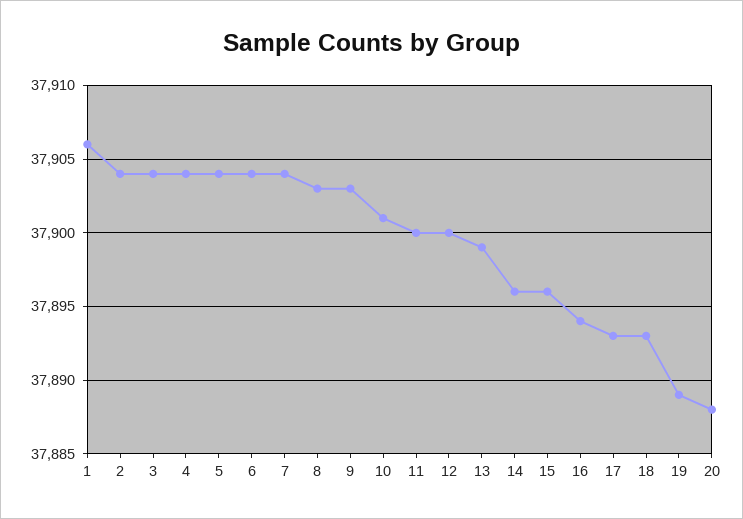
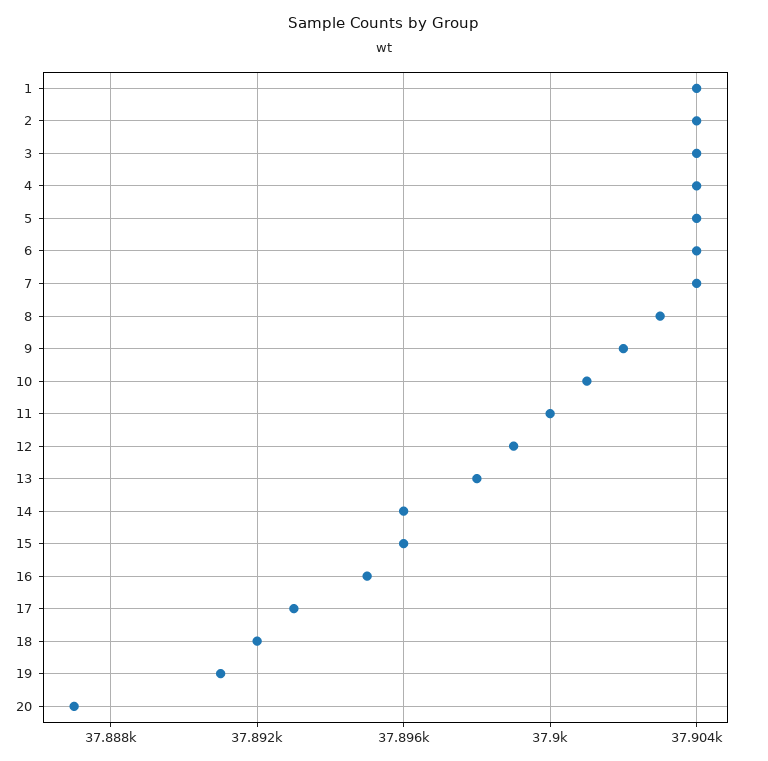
1: 37906 -> 37904
9: 37903 -> 37902
12: 37900 -> 37899
13: 37899 -> 37898
16: 37894 -> 37895
18: 37893 -> 37892
19: 37889 -> 37891
20: 37888 -> 37887

